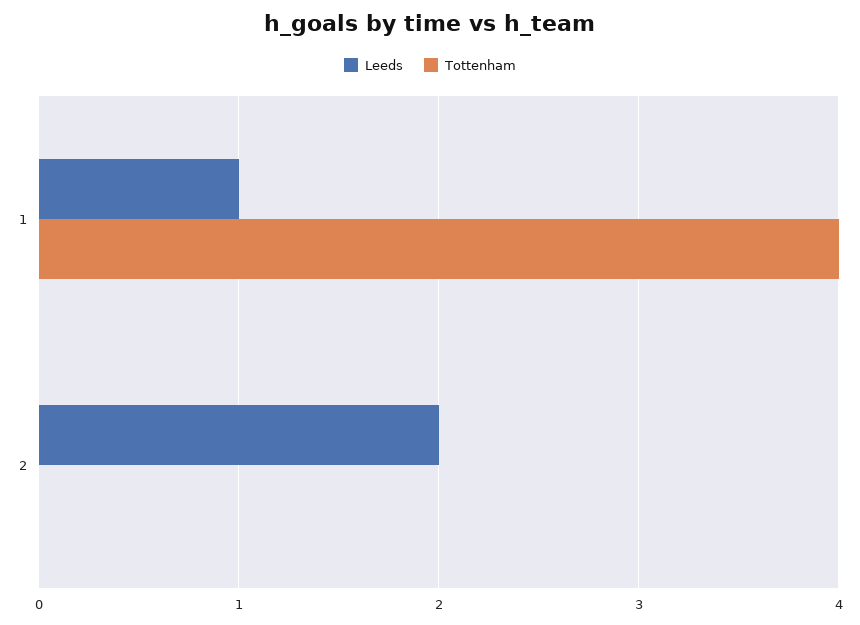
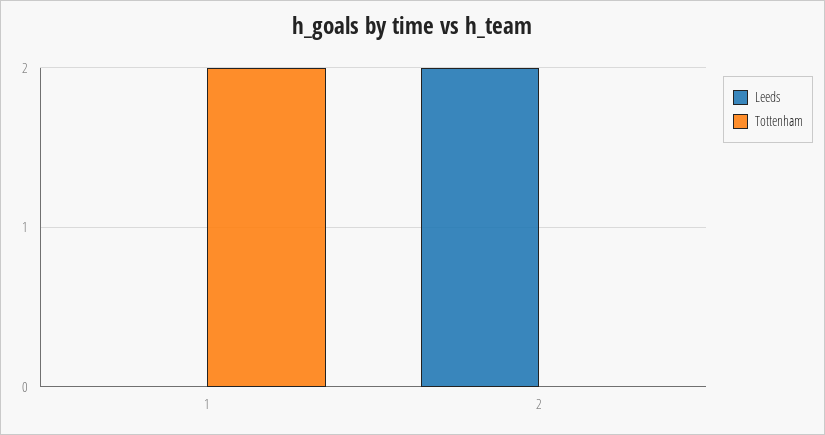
Leeds, 1: 1 -> 0
Tottenham, 1: 4 -> 2

